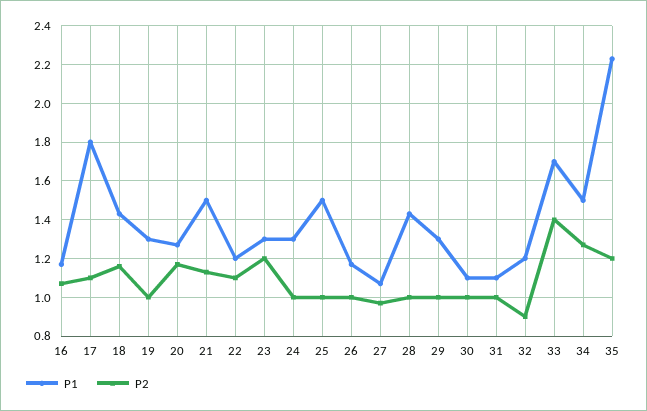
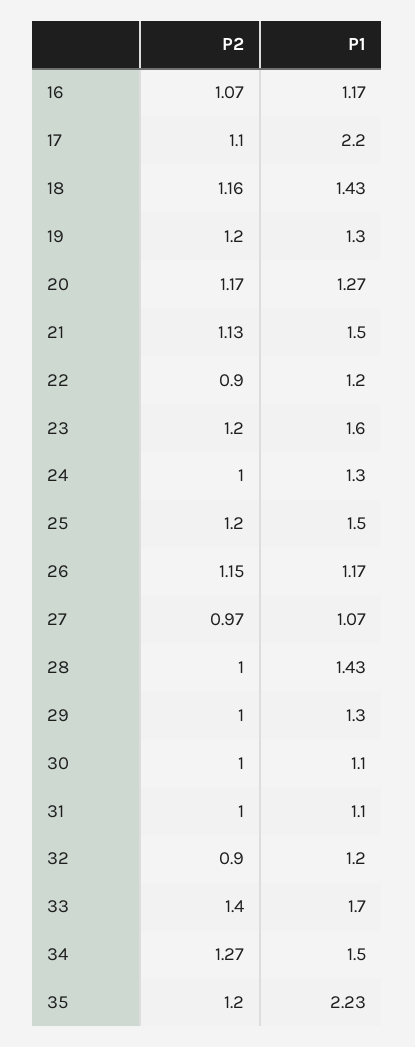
P1, 17: 1.8 -> 2.2
P2, 19: 1 -> 1.2
P2, 22: 1.1 -> 0.9
P1, 23: 1.3 -> 1.6
P2, 25: 1 -> 1.2
P2, 26: 1 -> 1.15

